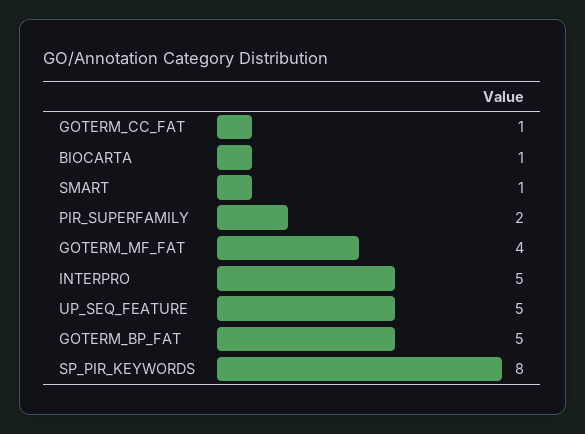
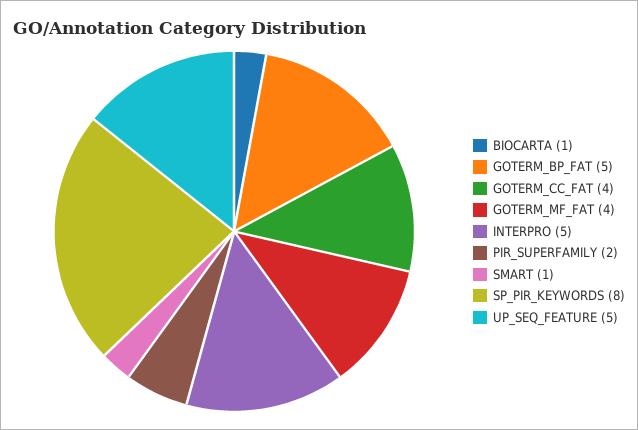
GOTERM_CC_FAT: 1 -> 4

